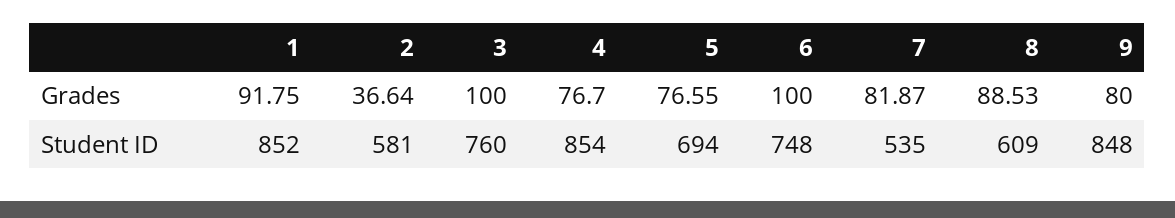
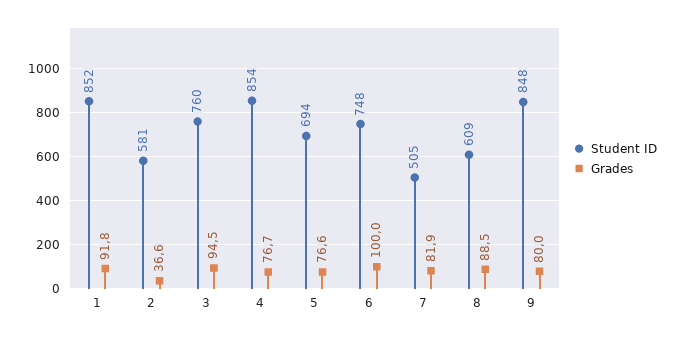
Grades, 3: 100 -> 94.5
Student ID, 7: 535 -> 505

